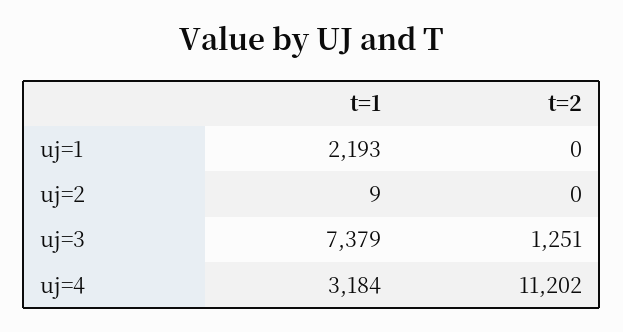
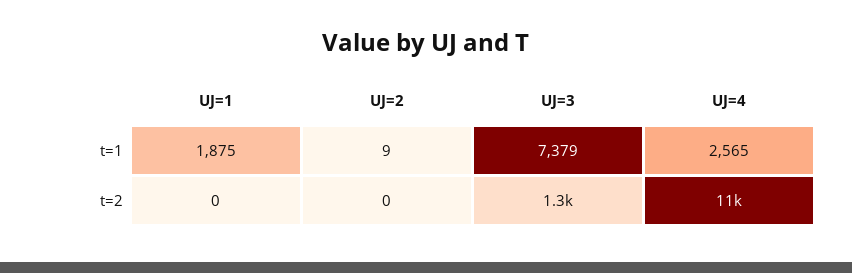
t=1, uj=1: 2193 -> 1875
t=1, uj=4: 3184 -> 2565

